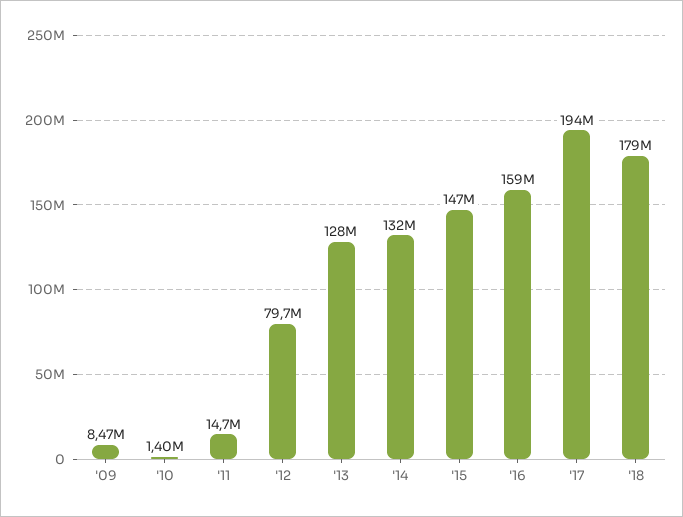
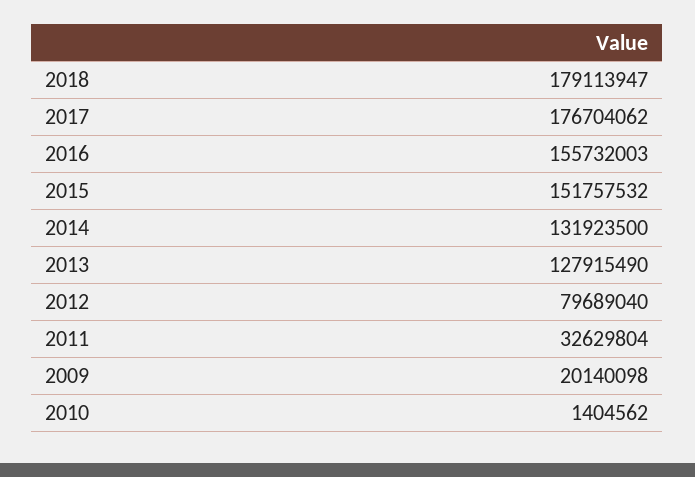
'09: 8470000 -> 20140098
'11: 14700000 -> 32629804
'15: 147000000 -> 151757532
'16: 159000000 -> 155732003
'17: 194000000 -> 176704062

